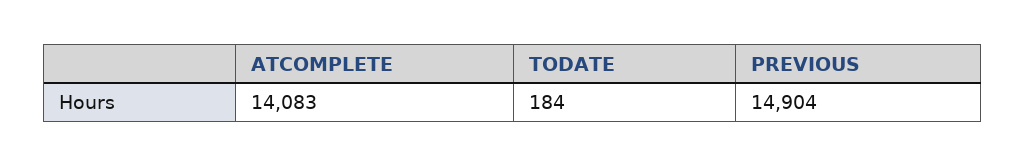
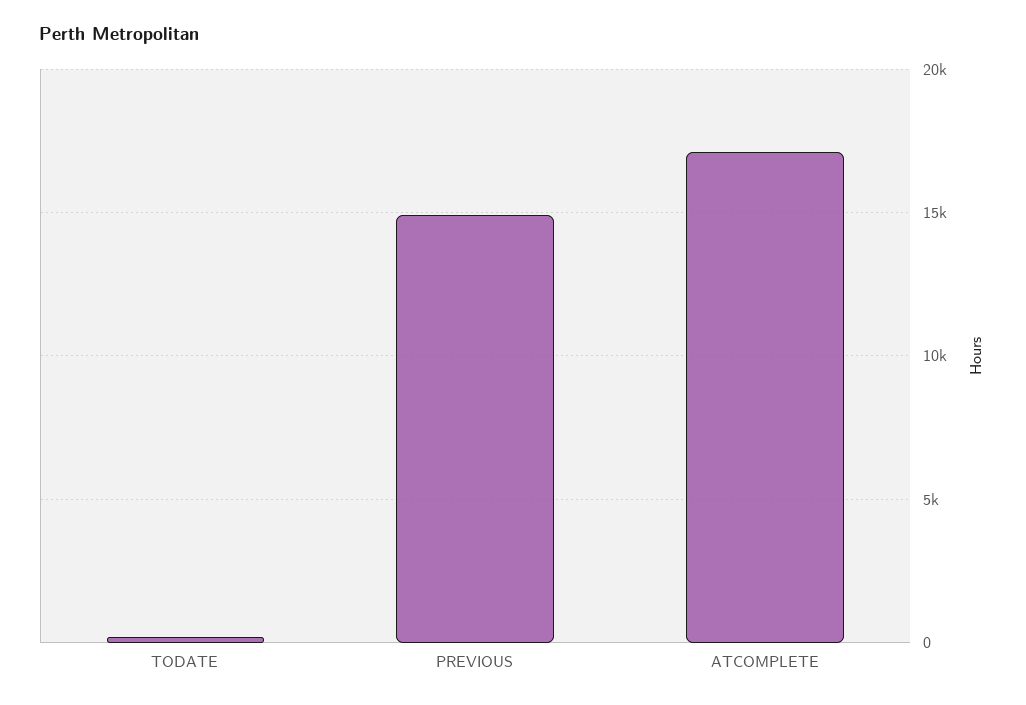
ATCOMPLETE: 14083 -> 17000

